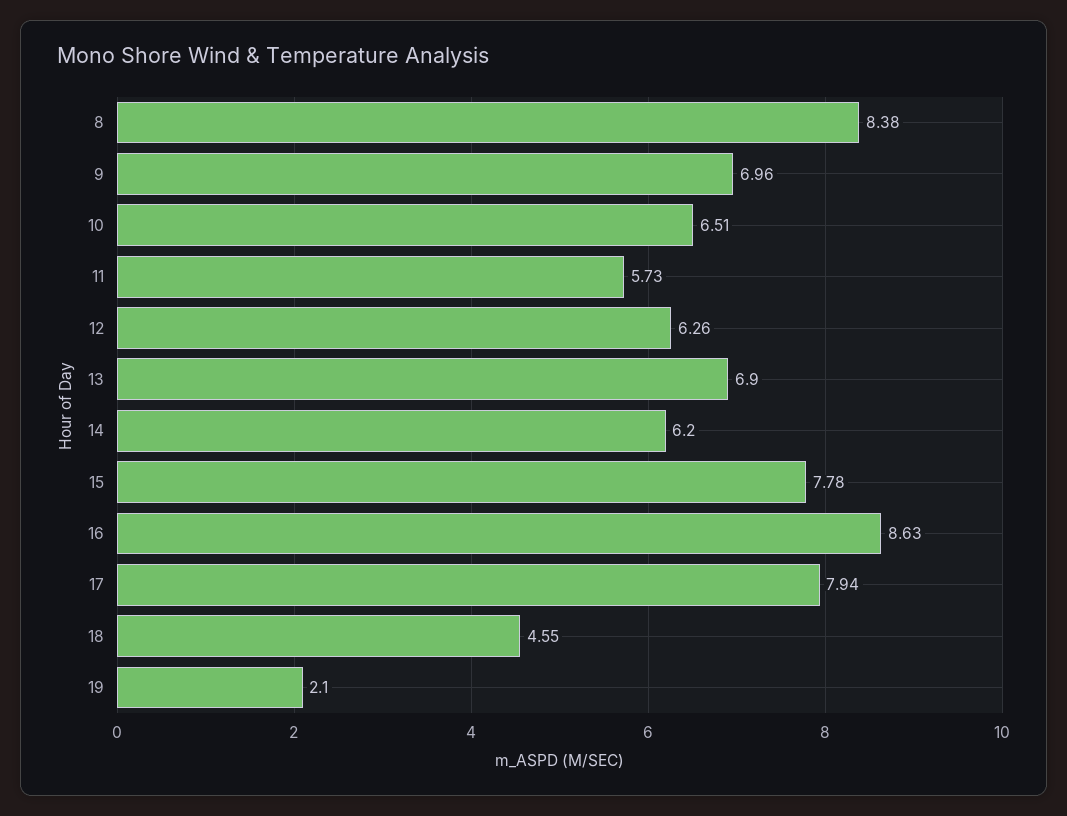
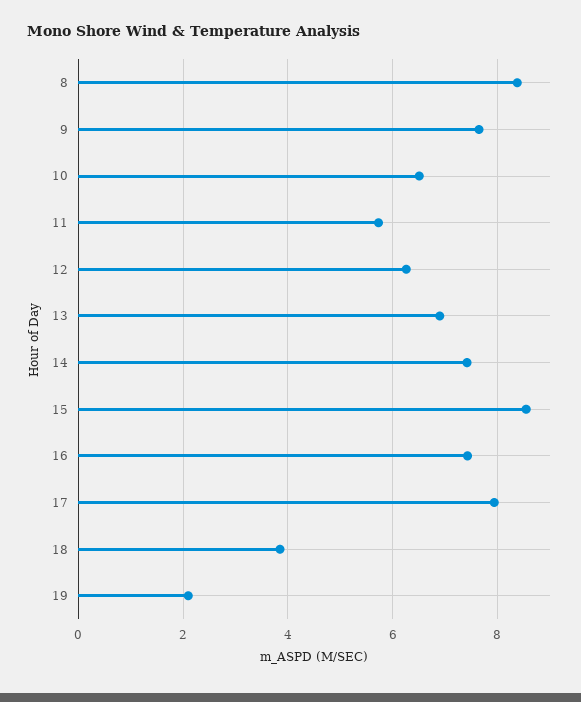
9: 6.96 -> 7.6
14: 6.2 -> 7.4
15: 7.78 -> 8.6
16: 8.63 -> 7.4
18: 4.55 -> 3.8

